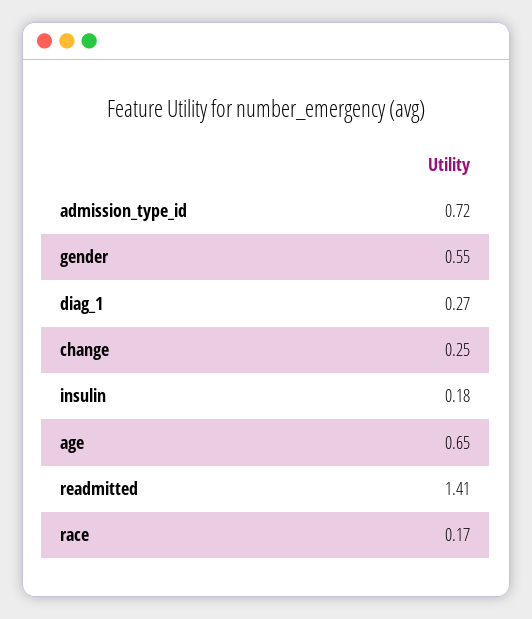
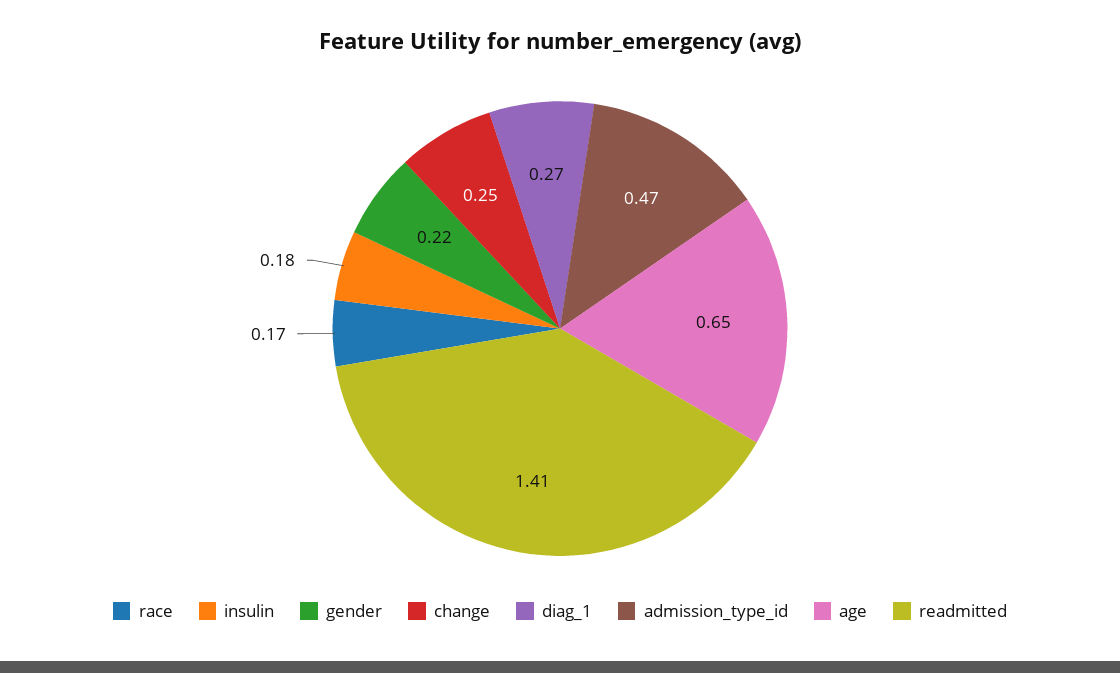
admission_type_id: 0.72 -> 0.47
gender: 0.55 -> 0.22

